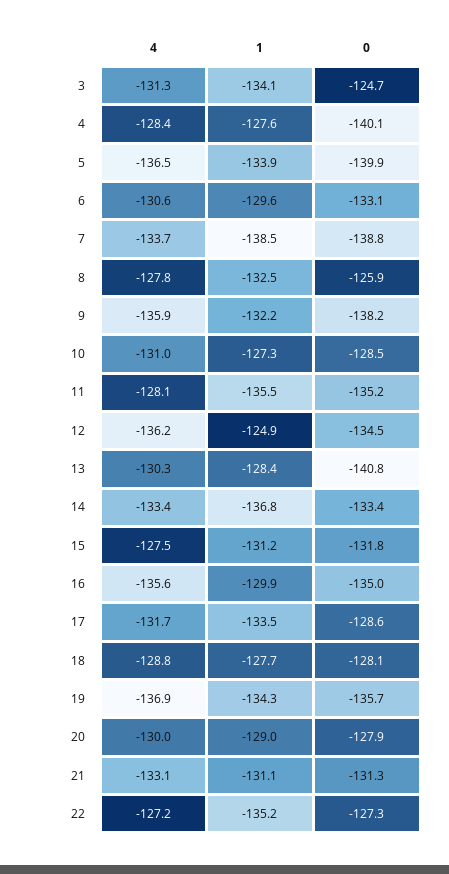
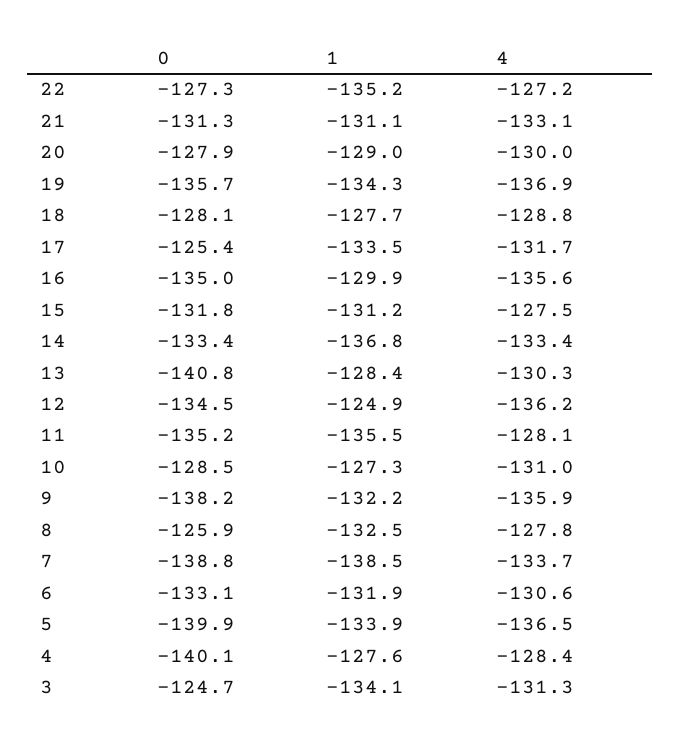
1, 6: -129.6 -> -131.9
0, 17: -128.6 -> -125.4

